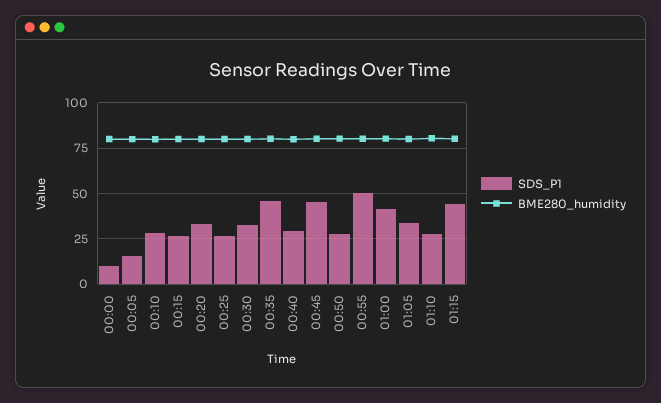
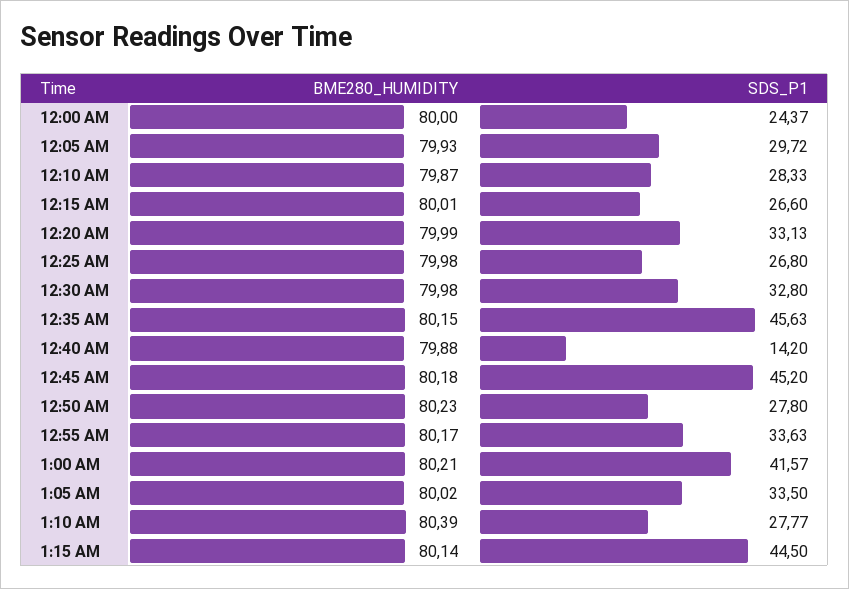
SDS_P1, 00:00: 10 -> 24.37
SDS_P1, 00:05: 15 -> 29.72
SDS_P1, 00:40: 30 -> 14.2
SDS_P1, 00:55: 50 -> 33.63

